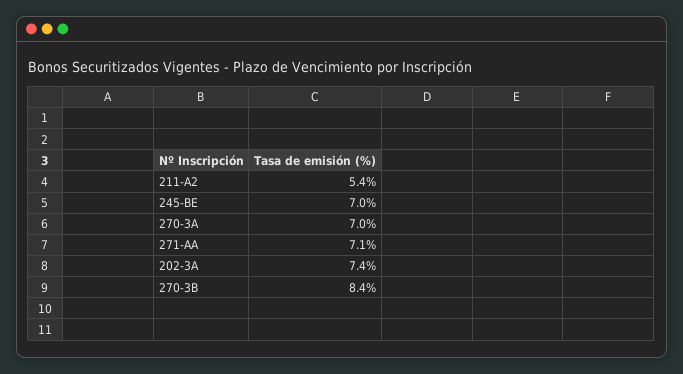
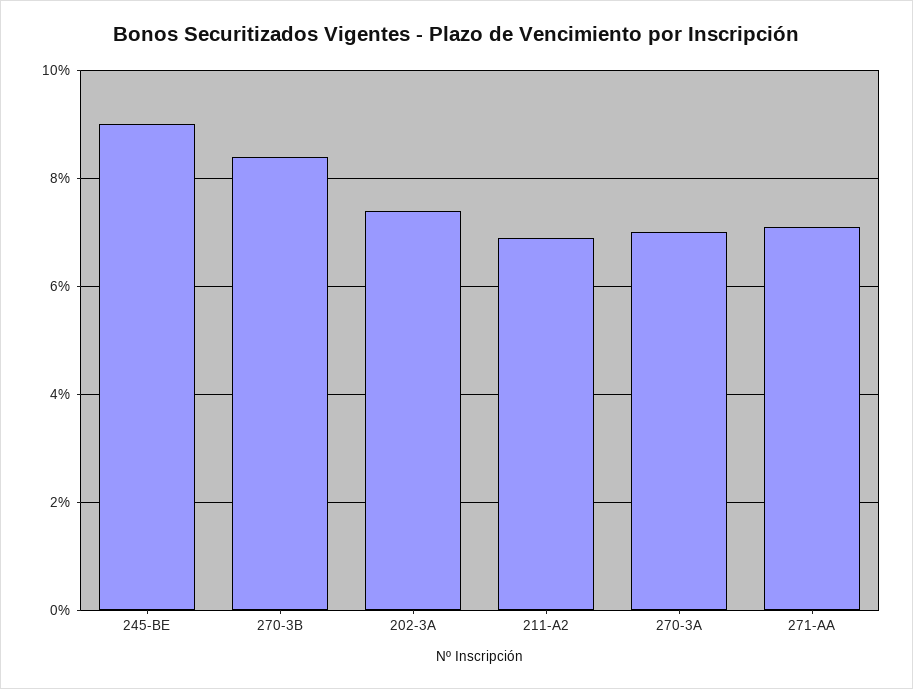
211-A2: 5.4 -> 7
245-BE: 7 -> 9

